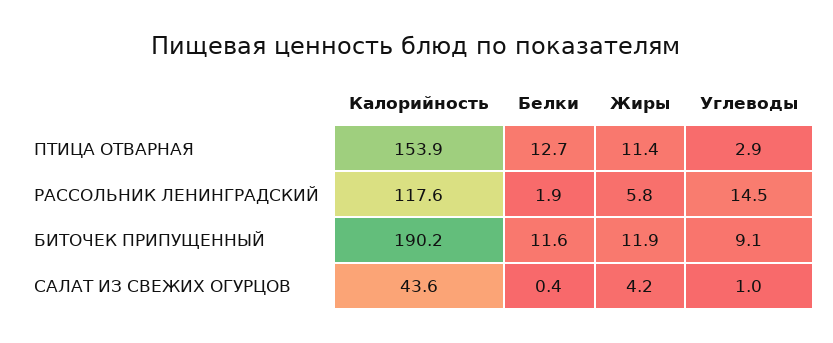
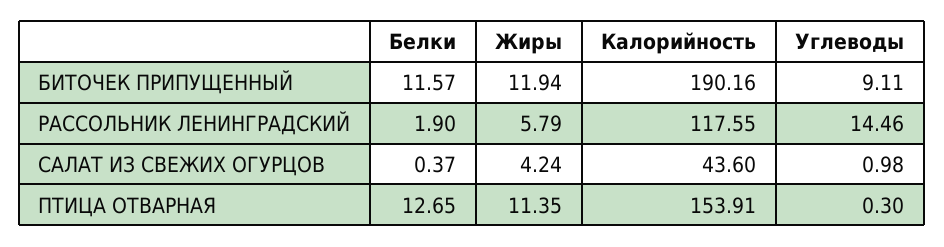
Углеводы, ПТИЦА ОТВАРНАЯ: 2.9 -> 0.3

